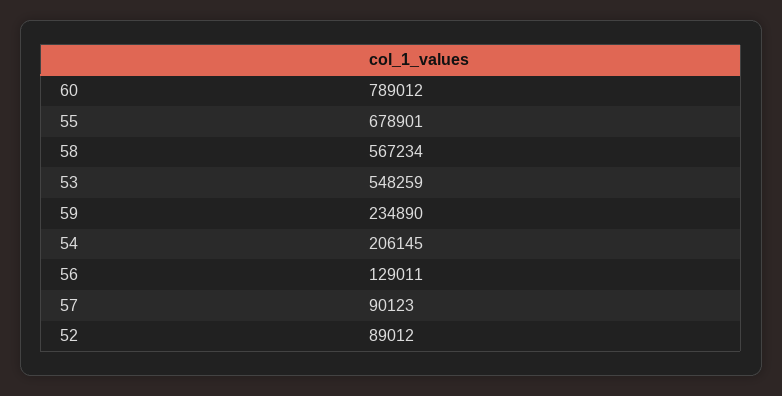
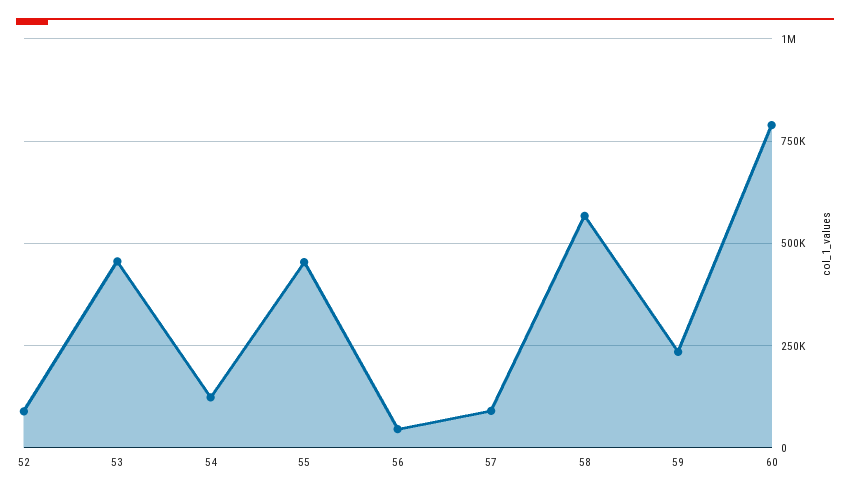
55: 678901 -> 450000
53: 548259 -> 450000
54: 206145 -> 125000
56: 129011 -> 50000

